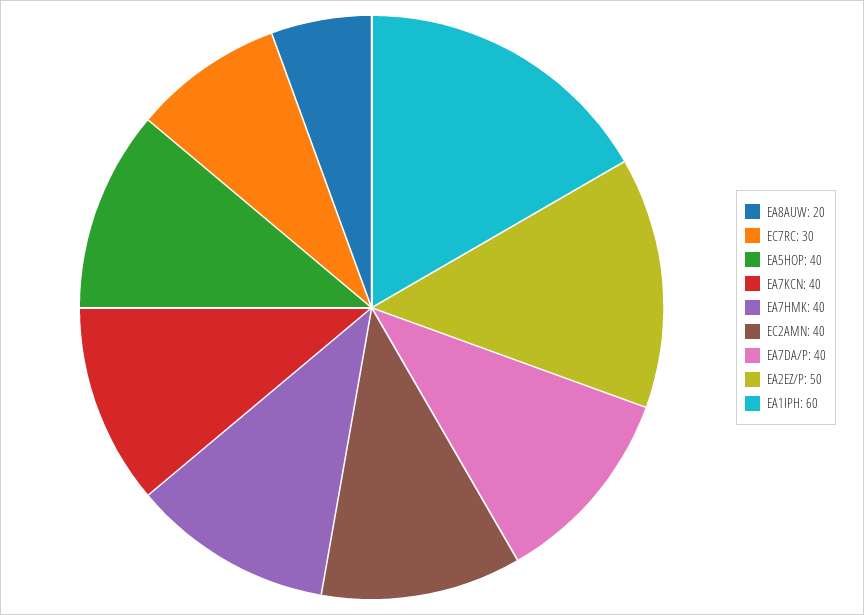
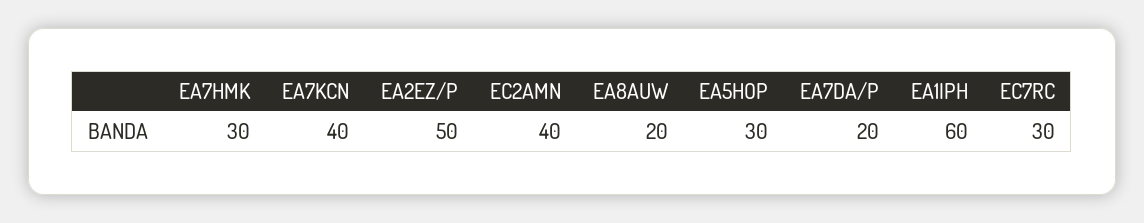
EA5HOP: 40 -> 30
EA7HMK: 40 -> 30
EA7DA/P: 40 -> 20

